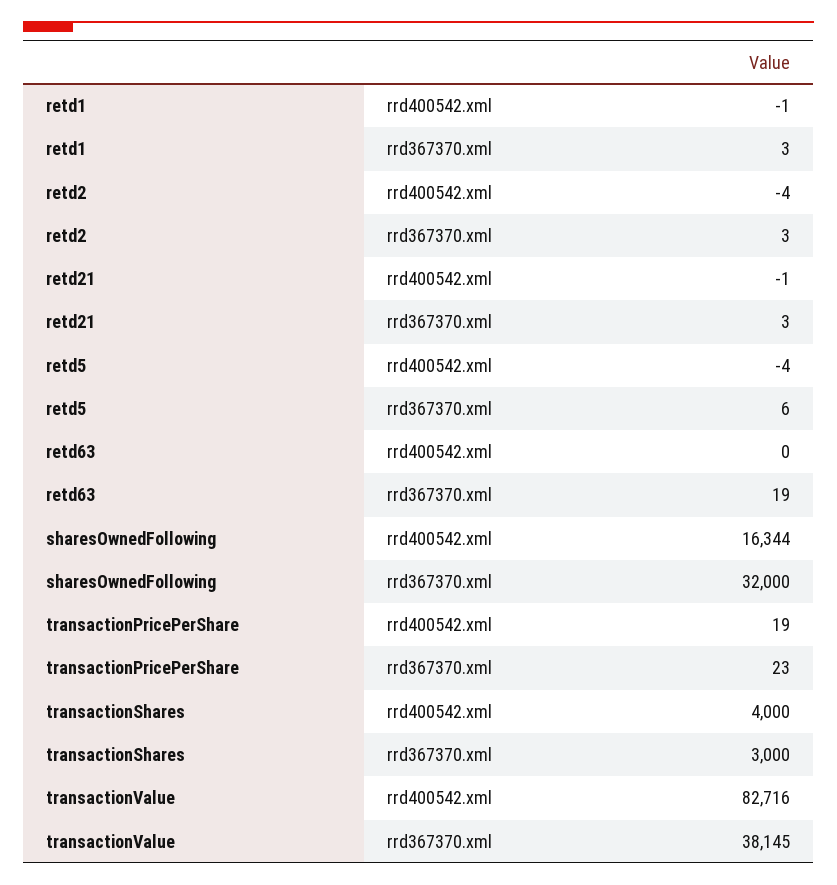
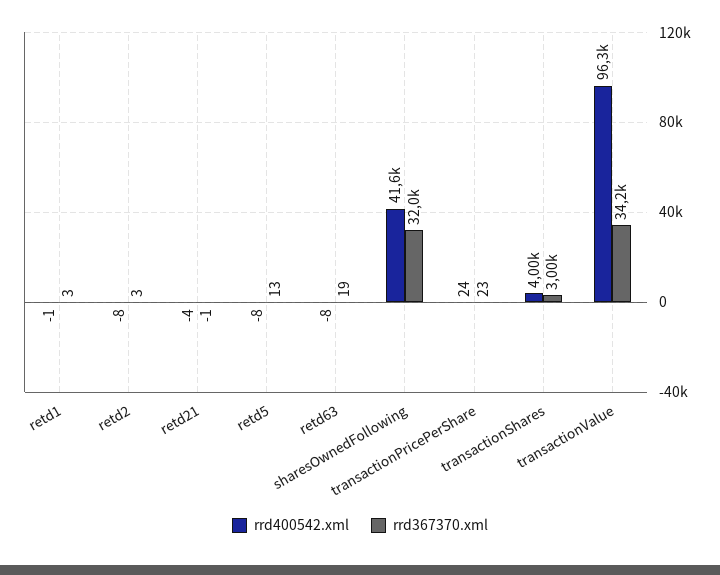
rrd400542.xml, retd2: -4 -> -8
rrd400542.xml, retd21: -1 -> -4
rrd367370.xml, retd21: 3 -> -1
rrd400542.xml, retd5: -4 -> -8
rrd367370.xml, retd5: 6 -> 13
rrd400542.xml, retd63: 0 -> -8
rrd400542.xml, sharesOwnedFollowing: 16344 -> 41600
rrd400542.xml, transactionPricePerShare: 19 -> 24
rrd400542.xml, transactionValue: 82716 -> 96300
rrd367370.xml, transactionValue: 38145 -> 34200

